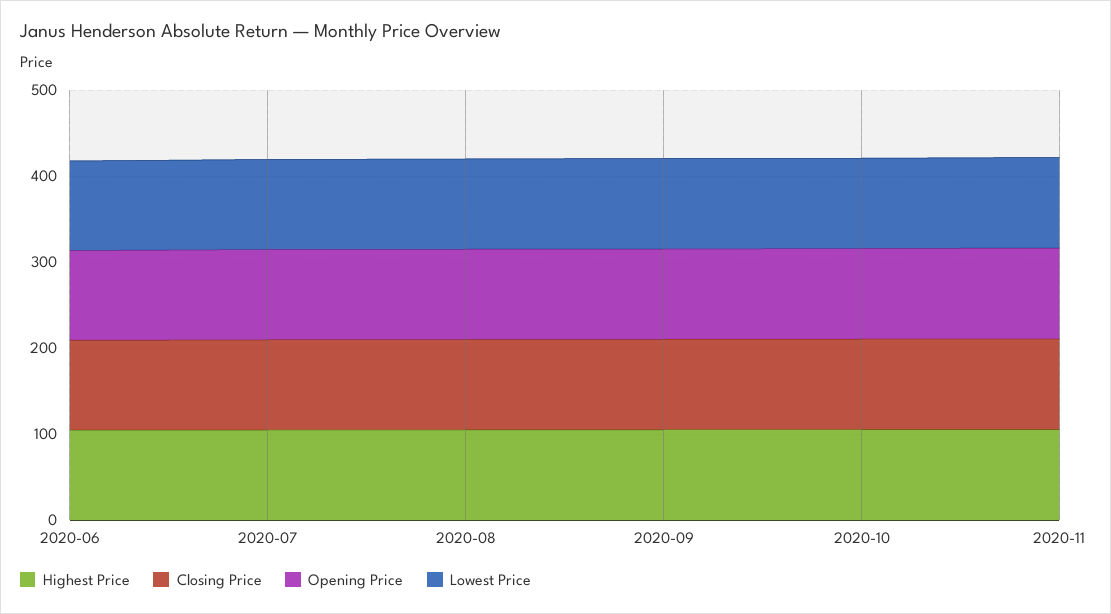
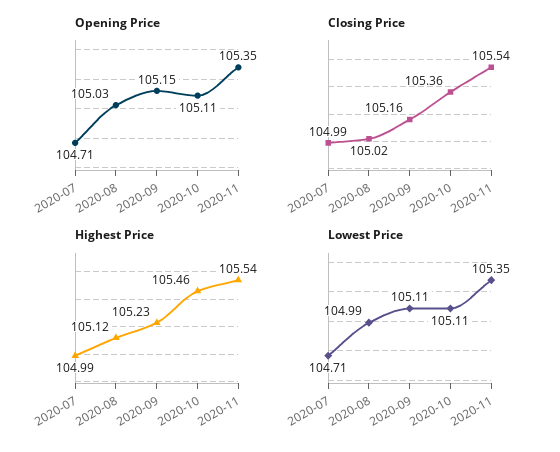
Highest Price, 2020-06: 100 -> none
Closing Price, 2020-06: 100 -> none
Opening Price, 2020-06: 100 -> none
Lowest Price, 2020-06: 100 -> none

